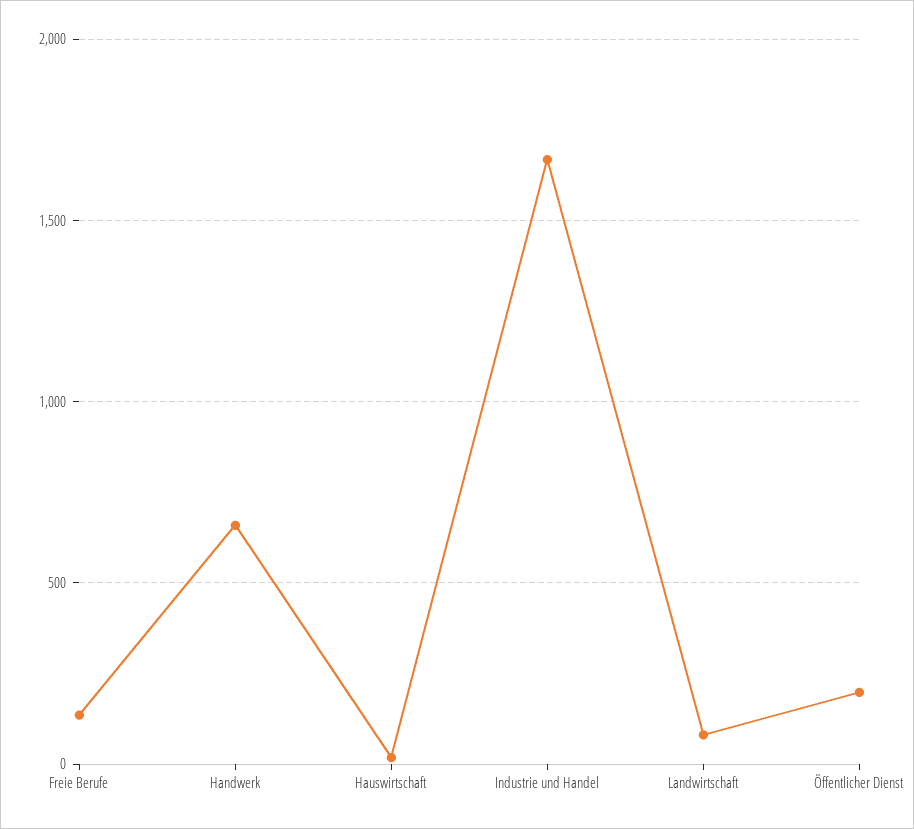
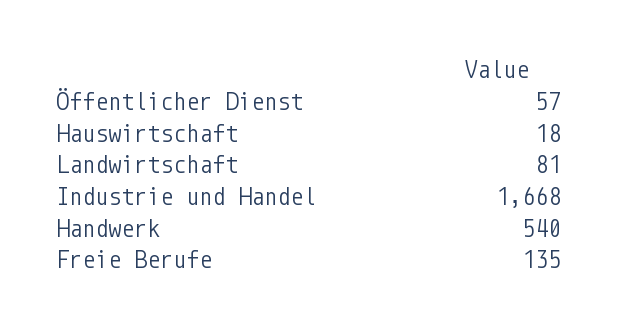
Handwerk: 650 -> 540
Öffentlicher Dienst: 200 -> 57

